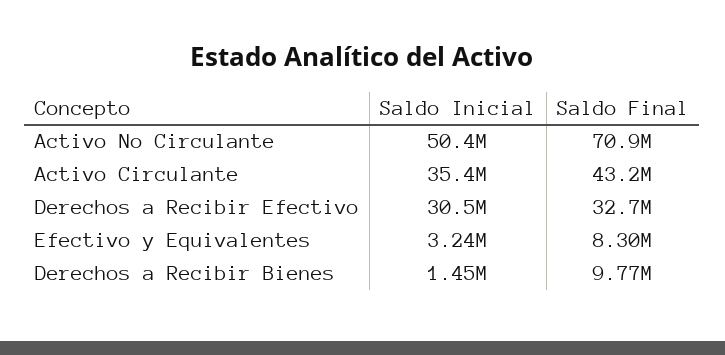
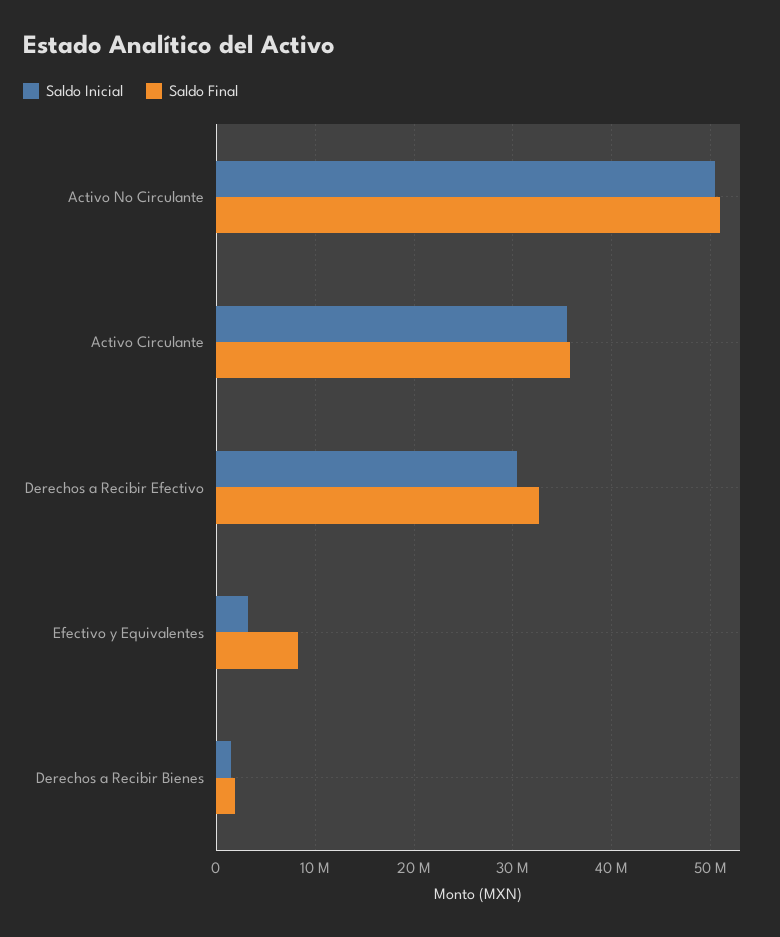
Saldo Final, Activo No Circulante: 70900000 -> 51000000
Saldo Final, Activo Circulante: 43200000 -> 36000000
Saldo Final, Derechos a Recibir Bienes: 9770000 -> 2000000

